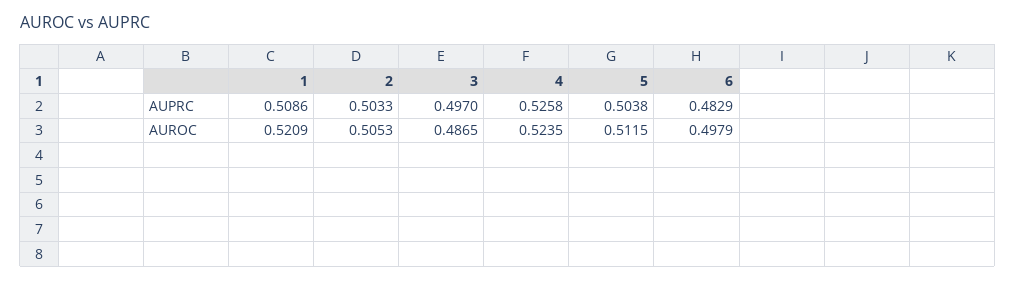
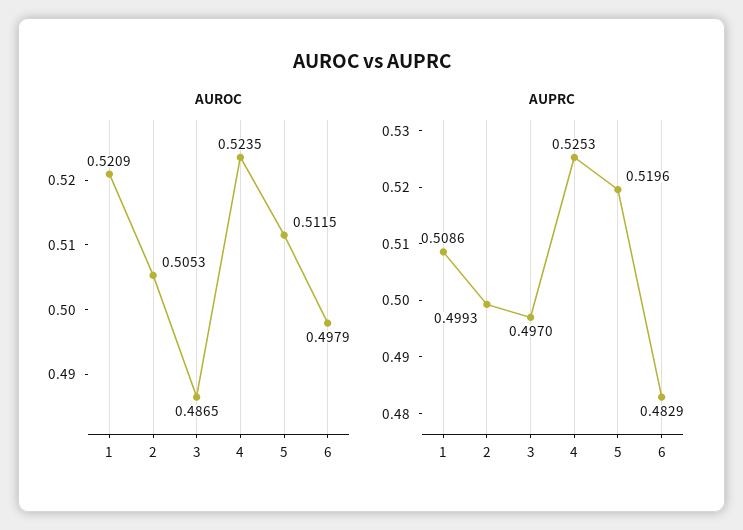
AUPRC, 2: 0.5033 -> 0.4993
AUPRC, 4: 0.5258 -> 0.5253
AUPRC, 5: 0.5038 -> 0.5196

